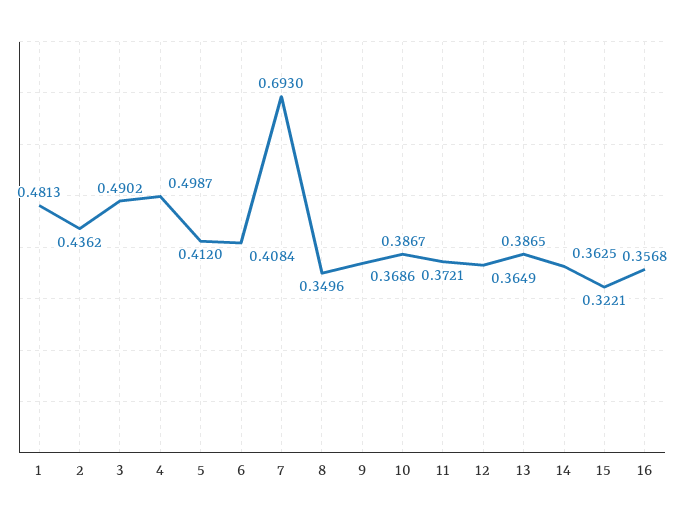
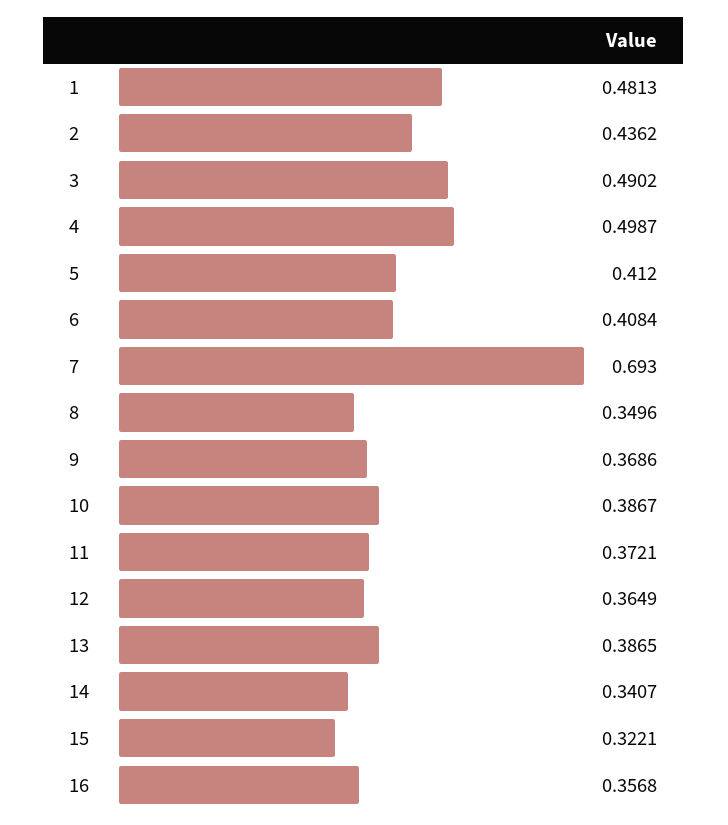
14: 0.3625 -> 0.3407

